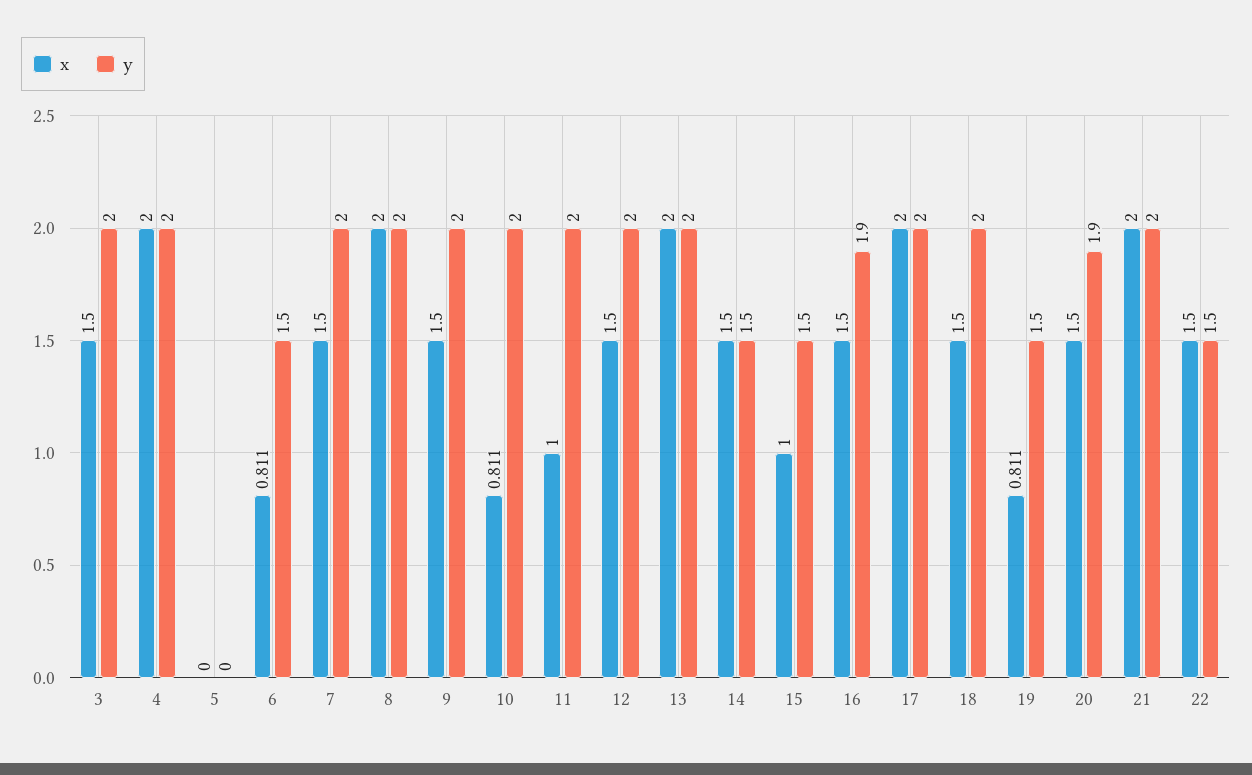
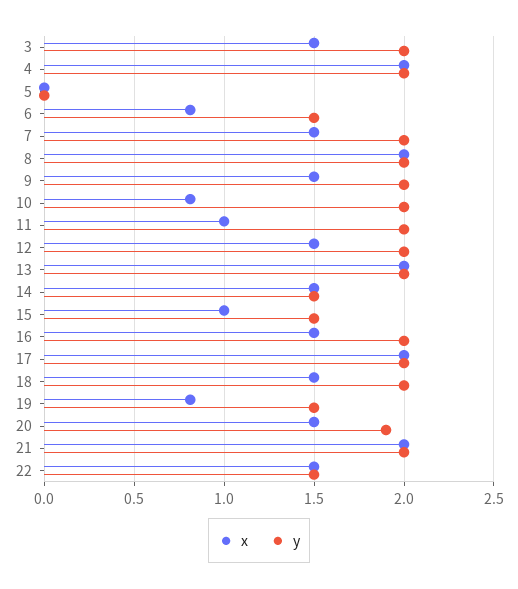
y, 16: 1.9 -> 2

